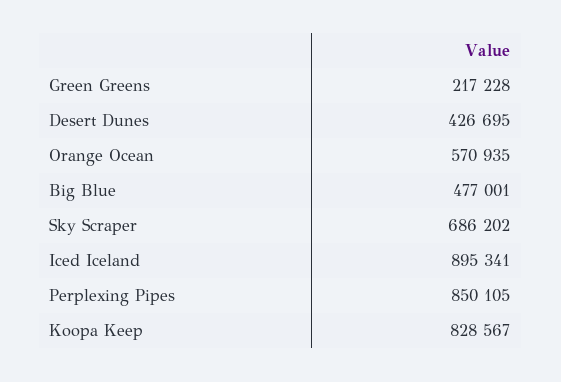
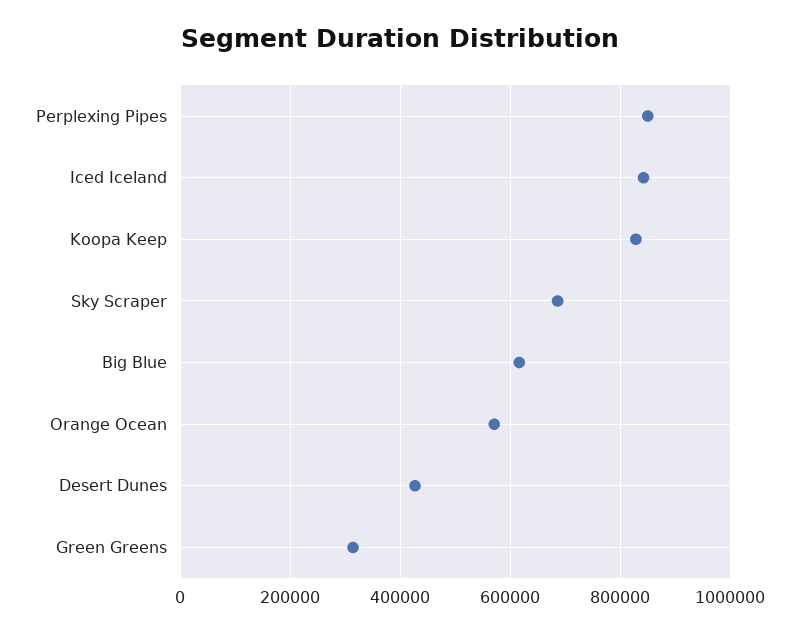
Green Greens: 217228 -> 320000
Big Blue: 477001 -> 620000
Iced Iceland: 895341 -> 840000

